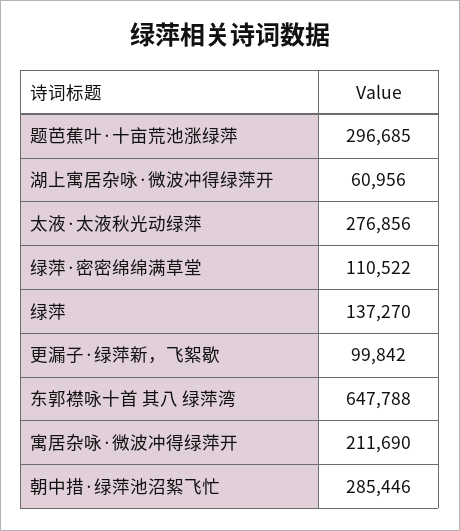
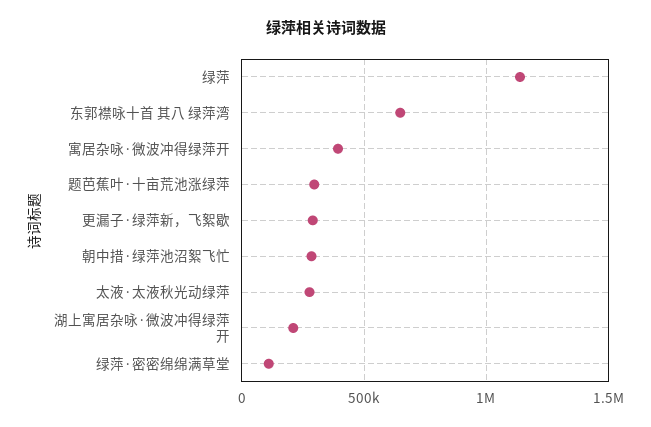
湖上寓居杂咏·微波冲得绿萍开: 60956 -> 200000
绿萍: 137270 -> 1150000
更漏子·绿萍新，飞絮歇: 99842 -> 300000
寓居杂咏·微波冲得绿萍开: 211690 -> 400000

